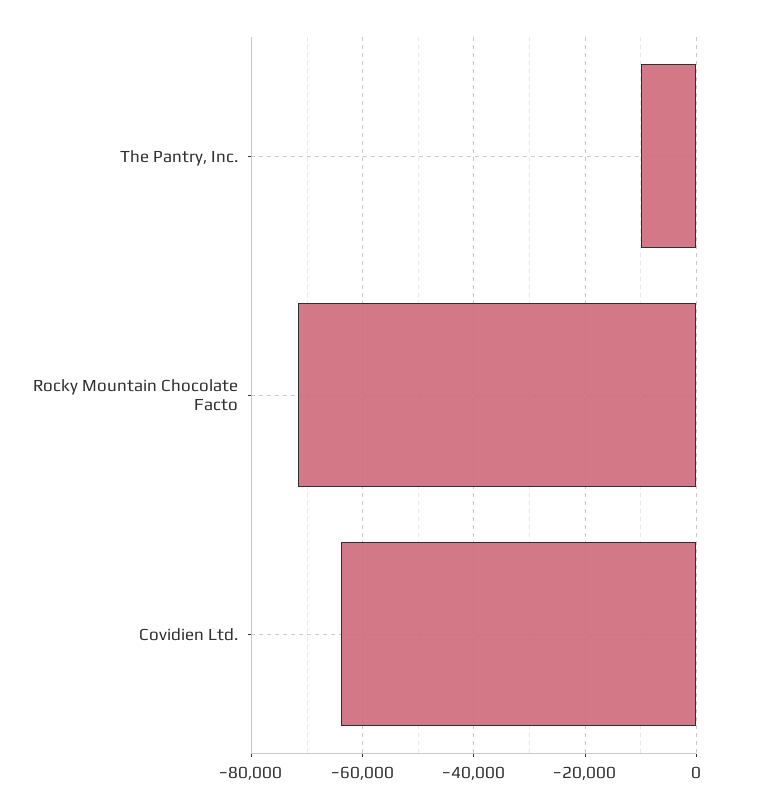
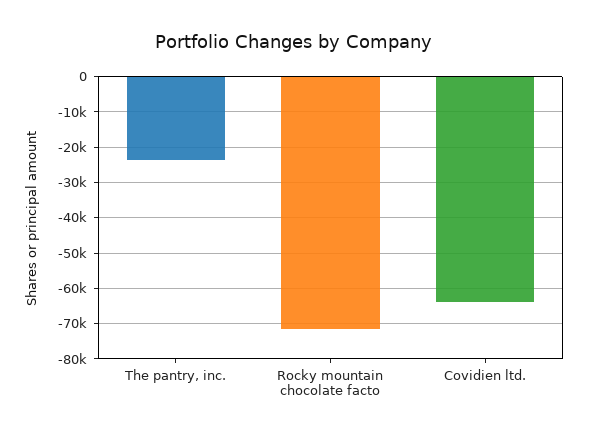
The Pantry, Inc.: -10000 -> -24000

